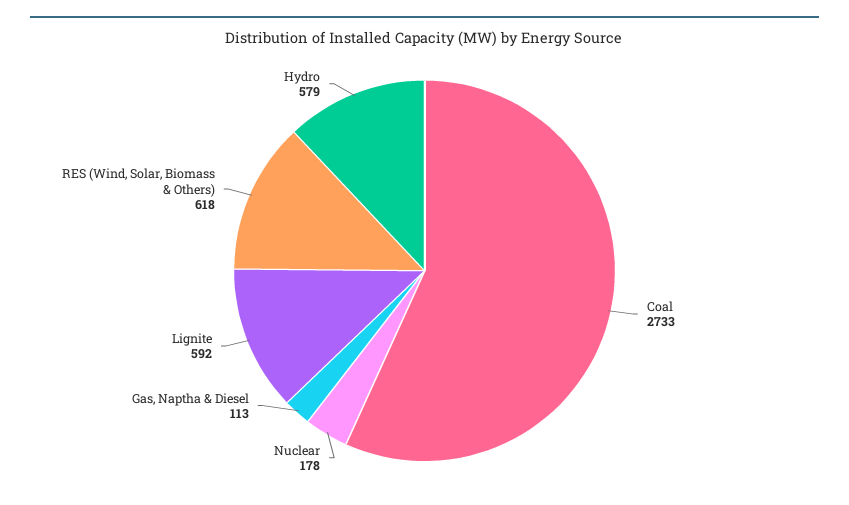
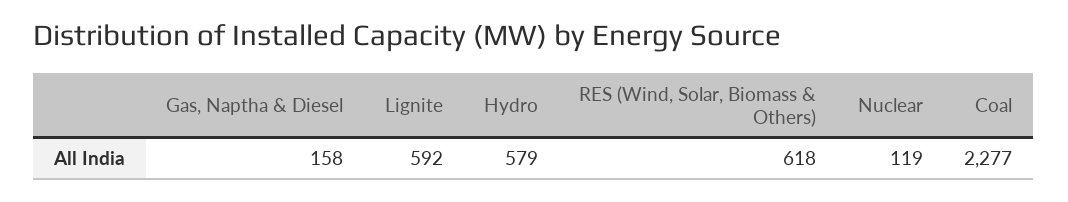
Coal: 2733 -> 2277
Nuclear: 178 -> 119
Gas, Naptha & Diesel: 113 -> 158

